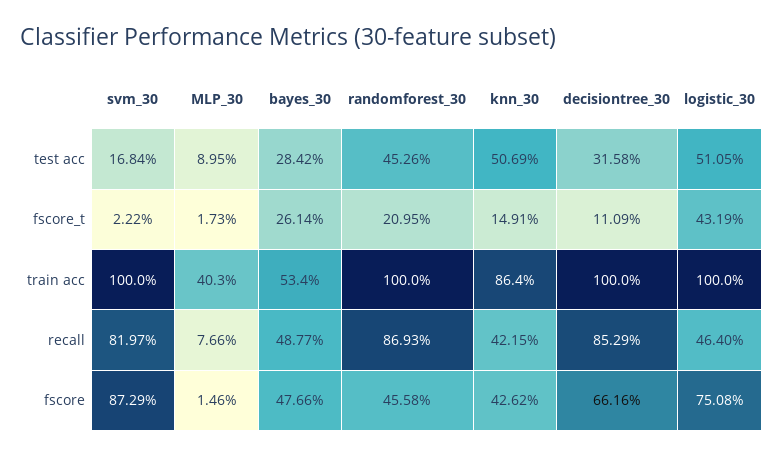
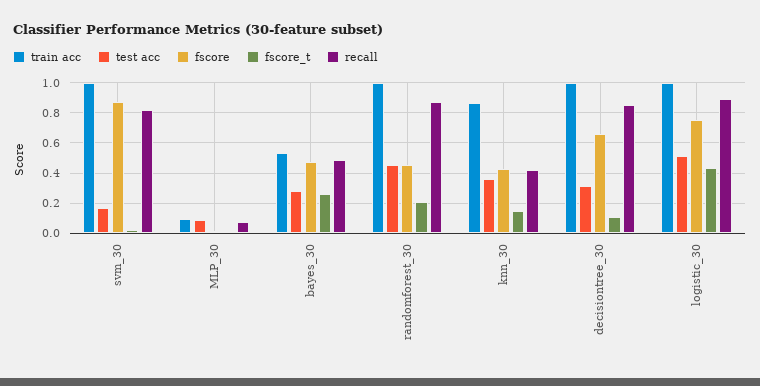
test acc, knn_30: 0.5069 -> 0.35
train acc, MLP_30: 0.403 -> 0.1
recall, logistic_30: 0.464 -> 0.9

